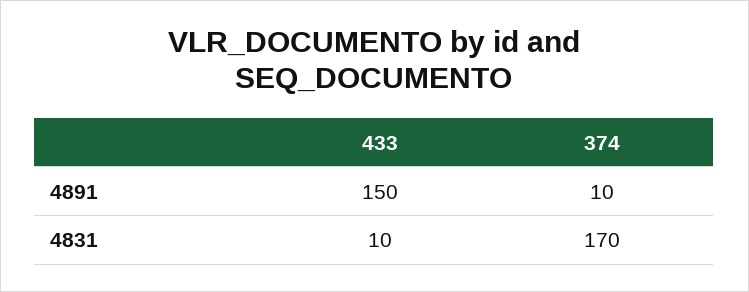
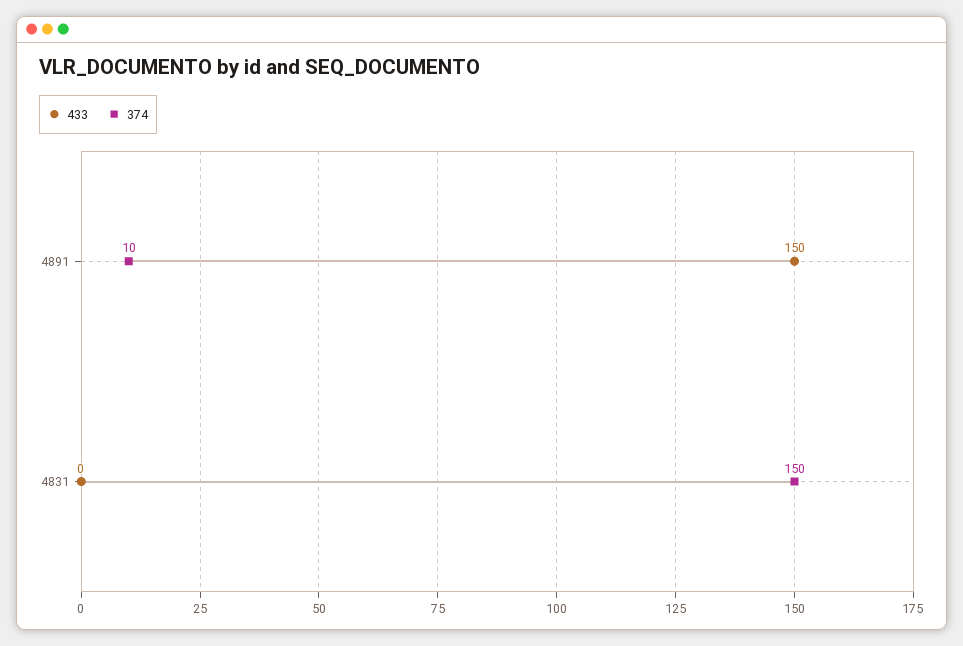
433, 4831: 10 -> 0
374, 4831: 170 -> 150

